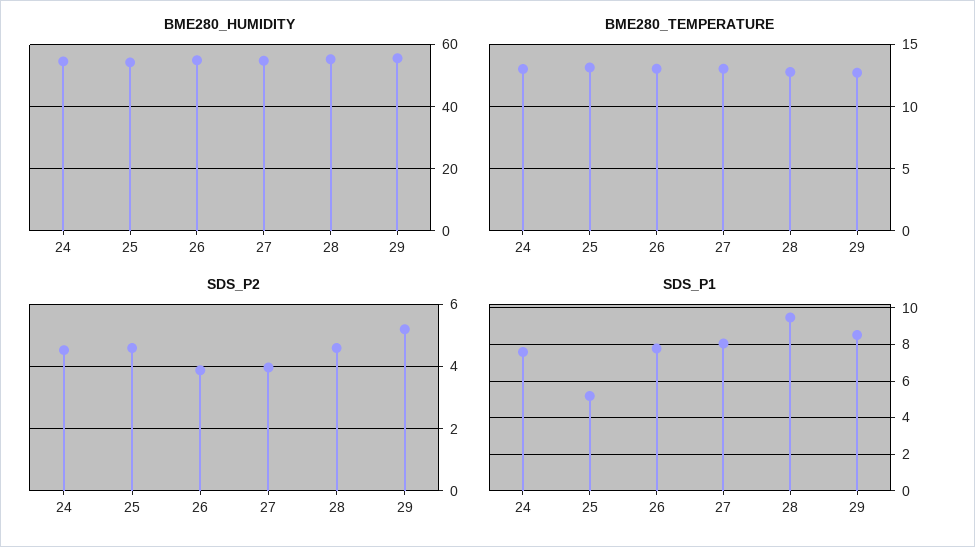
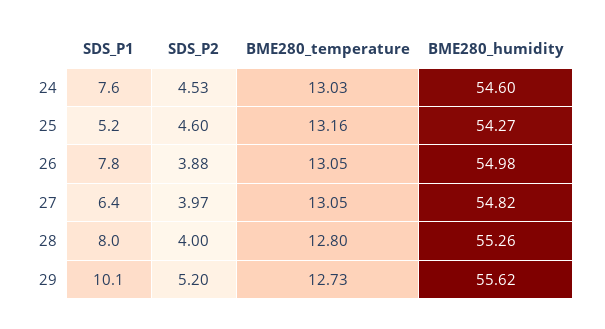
SDS_P2, 28: 4.6 -> 4
SDS_P1, 27: 8 -> 6.4
SDS_P1, 28: 9.5 -> 8
SDS_P1, 29: 8.5 -> 10.1

